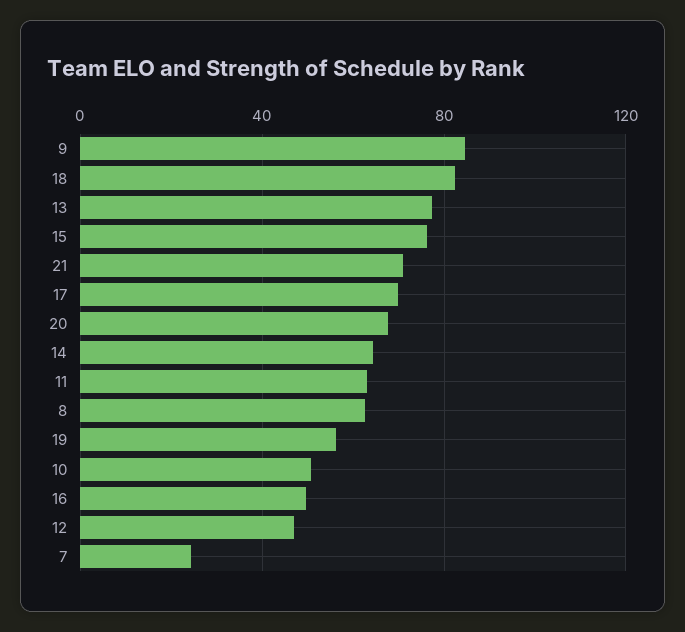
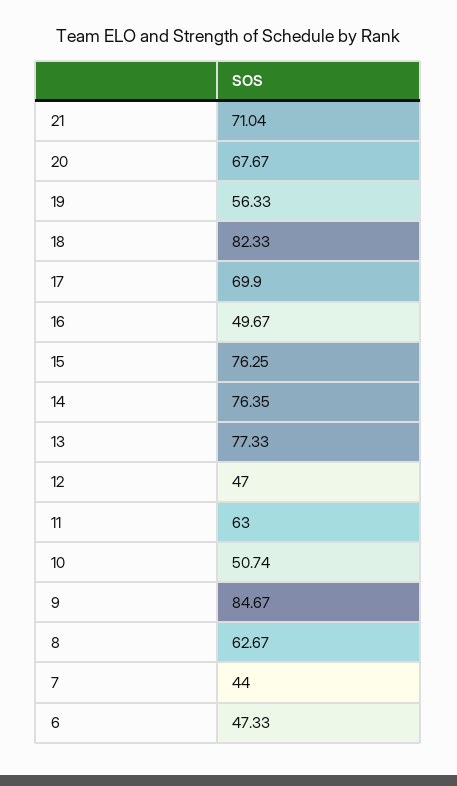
14: 65 -> 76.35
7: 25 -> 44
6: none -> 47.33

